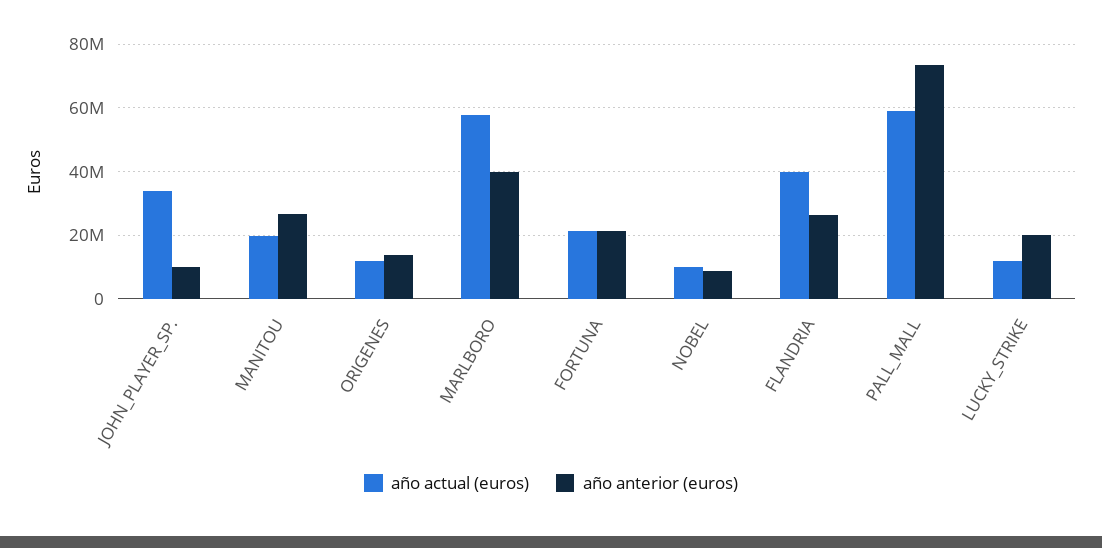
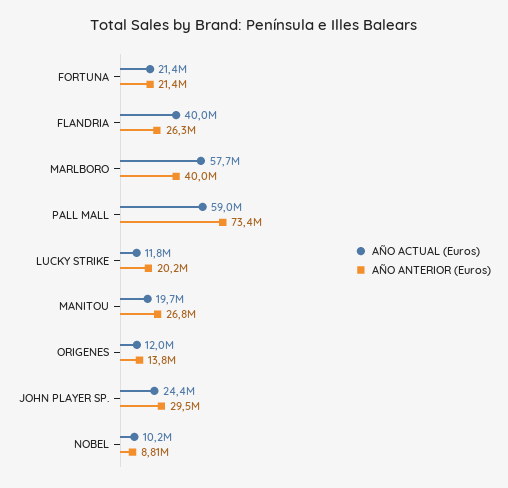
año actual (euros), JOHN_PLAYER_SP.: 34000000 -> 24400000
año anterior (euros), JOHN_PLAYER_SP.: 10000000 -> 29500000

